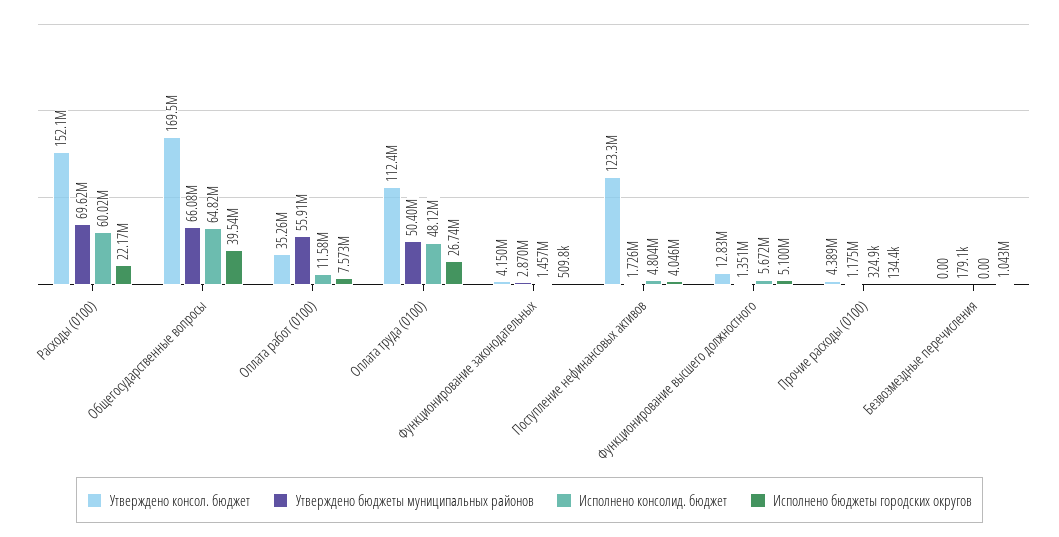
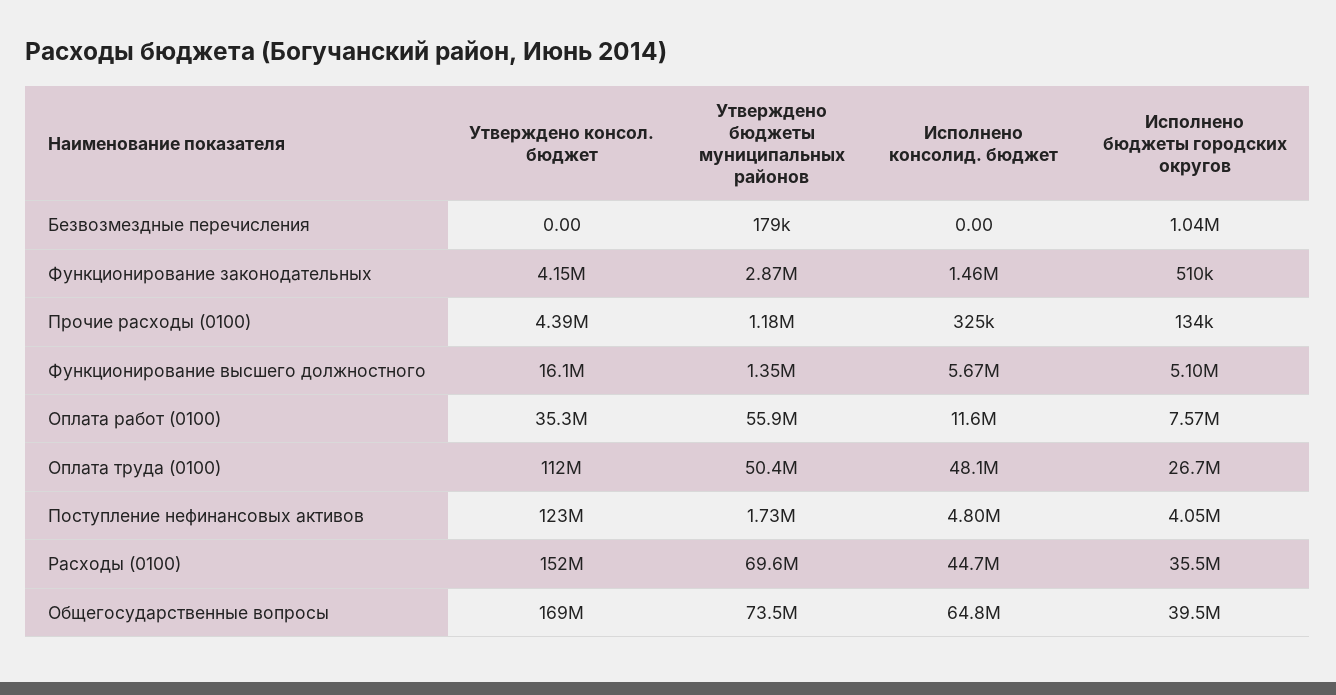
Исполнено консолид. бюджет, Расходы (0100): 60020000 -> 44700000
Исполнено бюджеты городских округов, Расходы (0100): 22170000 -> 35500000
Утверждено бюджеты муниципальных районов, Общегосударственные вопросы: 66080000 -> 73500000
Утверждено консол. бюджет, Функционирование высшего должностного: 12830000 -> 16100000

